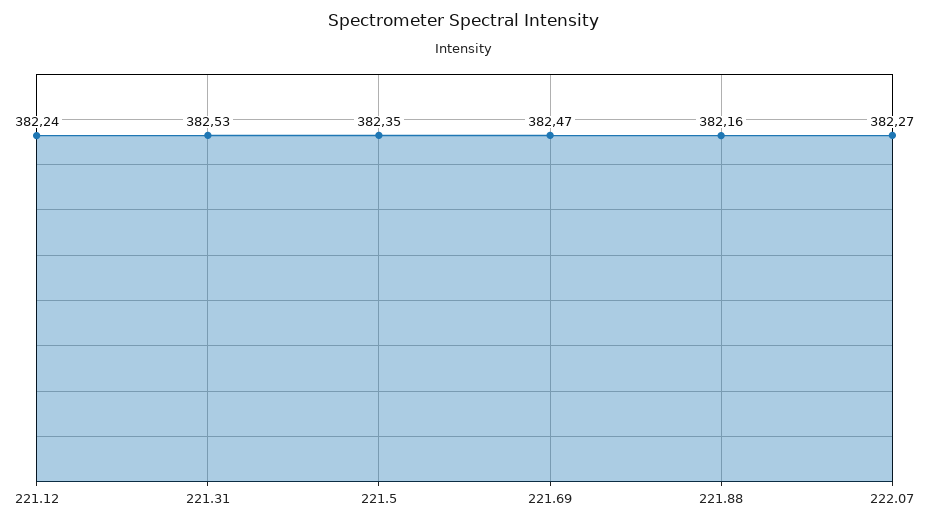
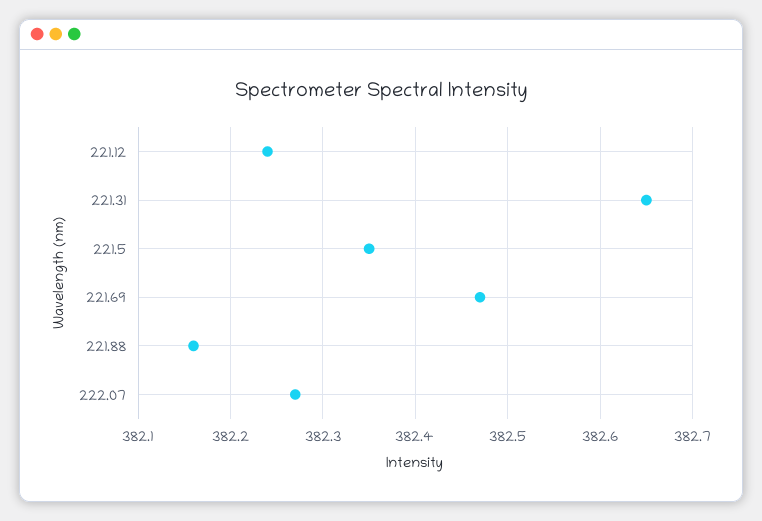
221.31: 382.53 -> 382.65

